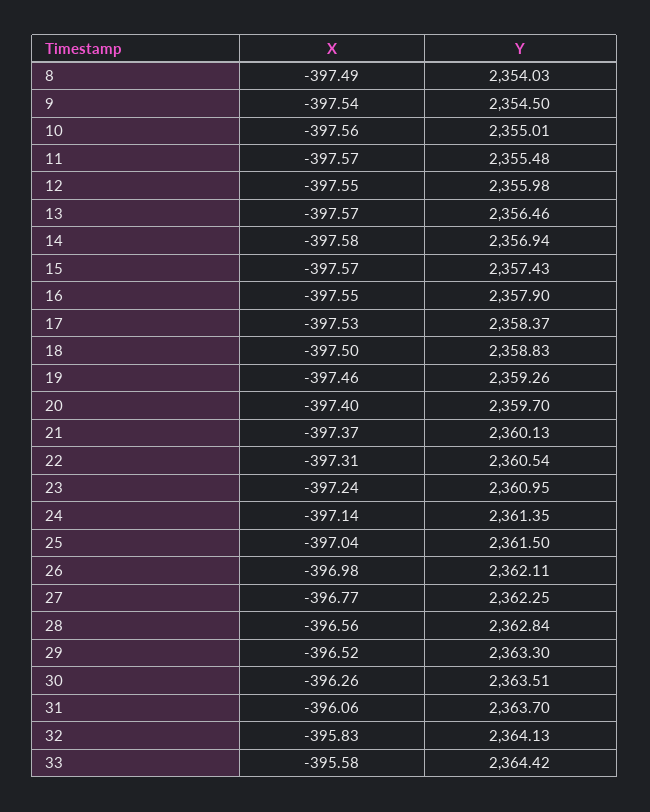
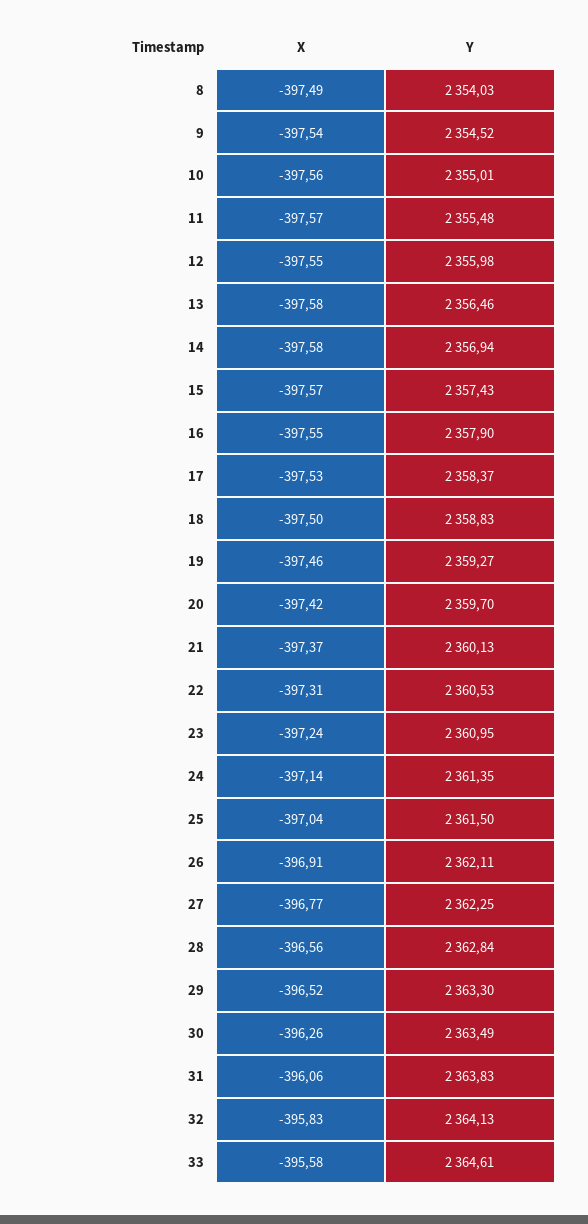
Y, 9: 2354.5 -> 2354.52
X, 13: -397.57 -> -397.58
Y, 19: 2359.26 -> 2359.27
X, 20: -397.4 -> -397.42
Y, 22: 2360.54 -> 2360.53
X, 26: -396.98 -> -396.91
Y, 30: 2363.51 -> 2363.49
Y, 31: 2363.7 -> 2363.83
Y, 33: 2364.42 -> 2364.61

